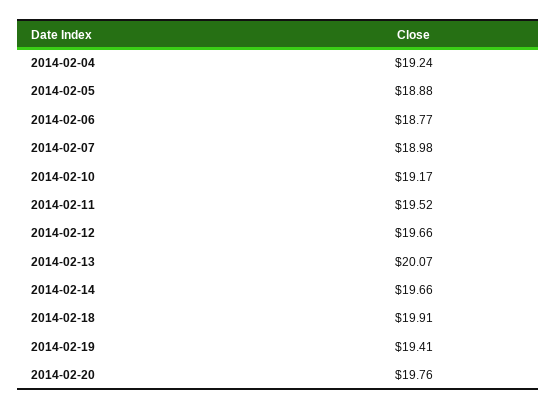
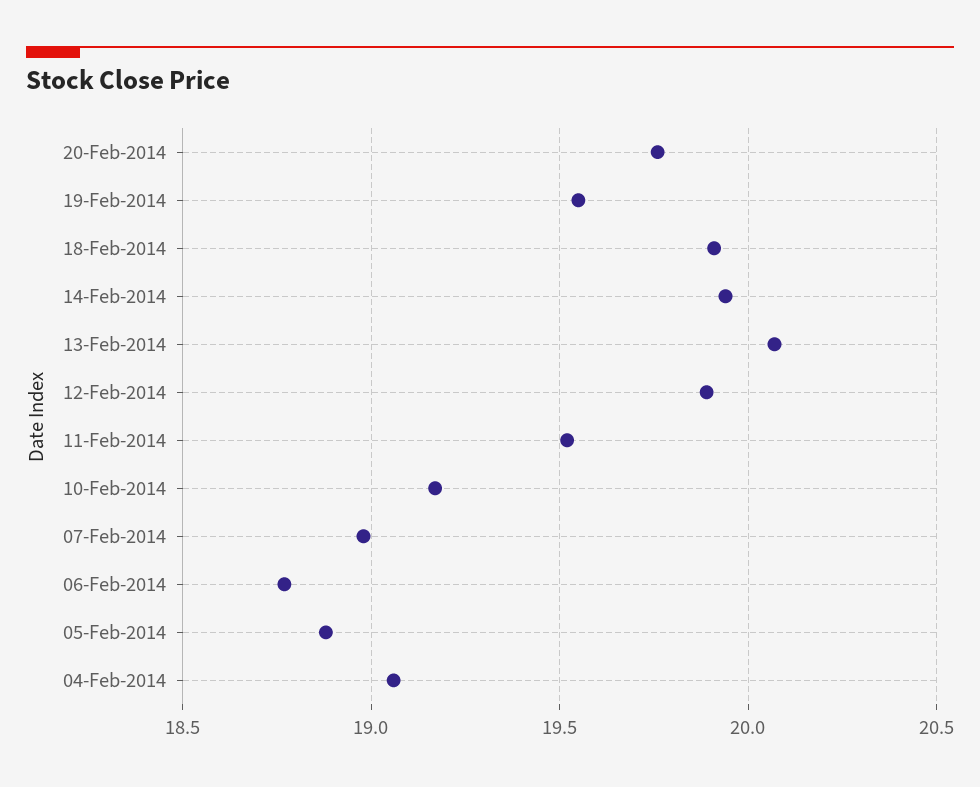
2014-02-04: 19.24 -> 19.05
2014-02-12: 19.66 -> 19.9
2014-02-14: 19.66 -> 19.95
2014-02-19: 19.41 -> 19.55

